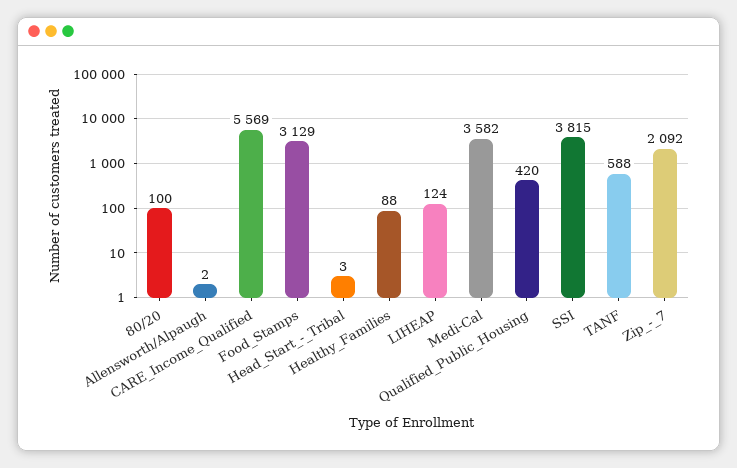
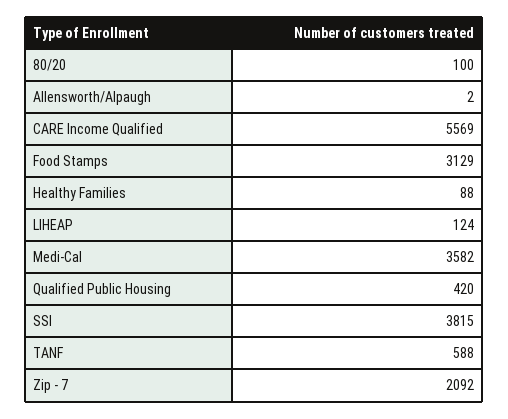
Head_Start_-_Tribal: 3 -> none

